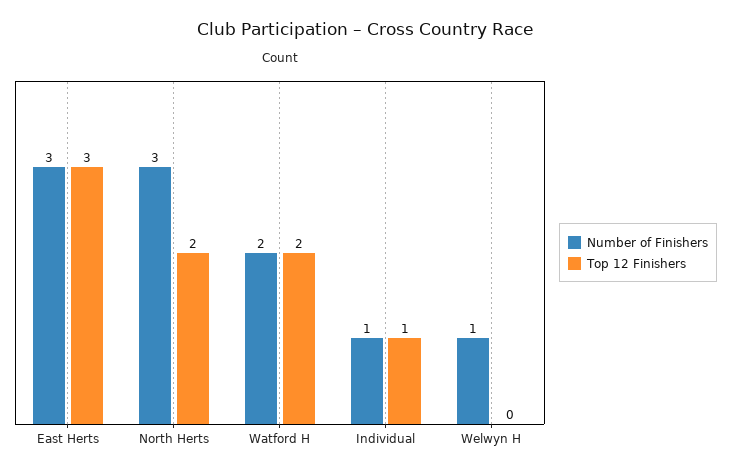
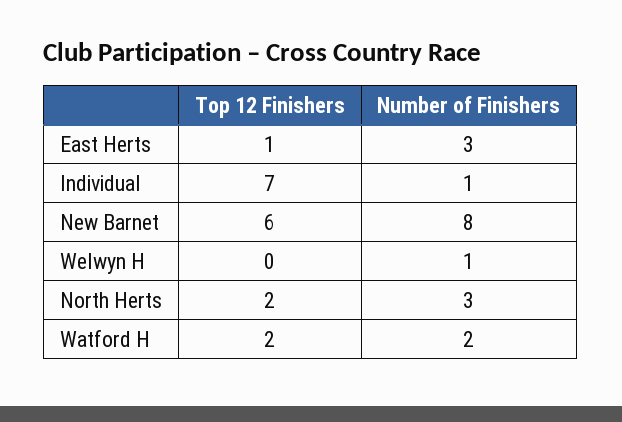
Top 12 Finishers, East Herts: 3 -> 1
Top 12 Finishers, Individual: 1 -> 7
Top 12 Finishers, New Barnet: none -> 6
Number of Finishers, New Barnet: none -> 8

